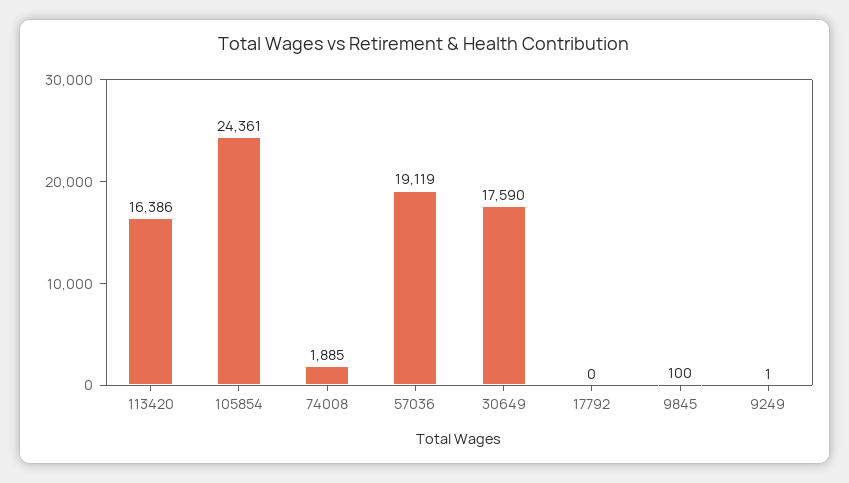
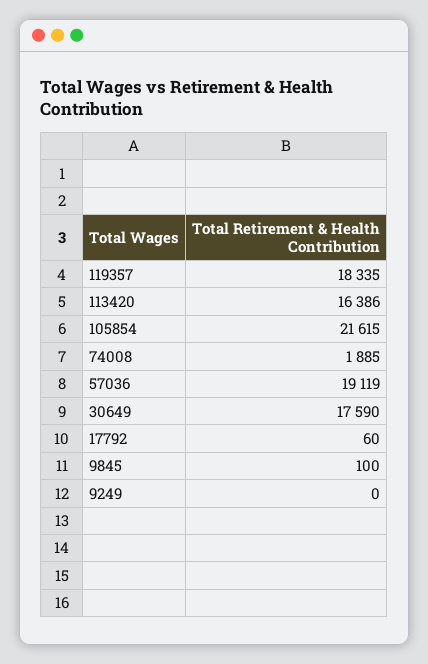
105854: 24361 -> 21615
17792: 0 -> 60
9249: 1 -> 0
119357: none -> 18335

